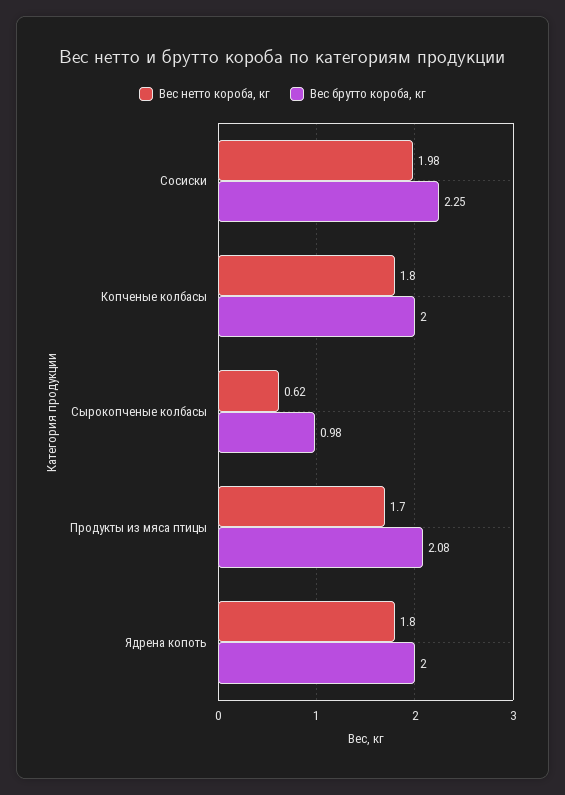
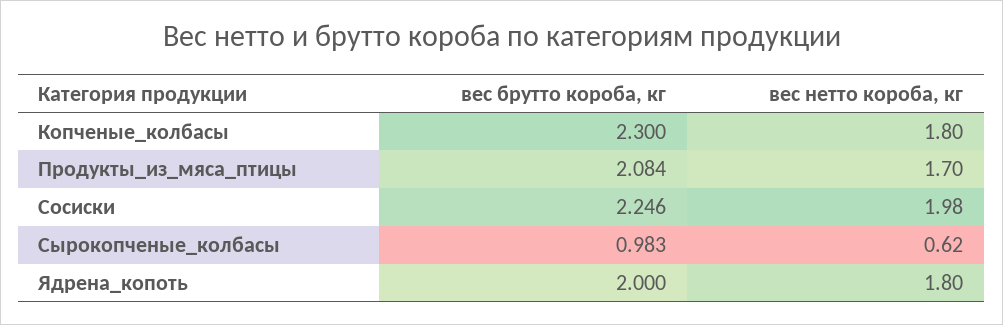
Вес брутто короба, кг, Копченые колбасы: 2 -> 2.3

